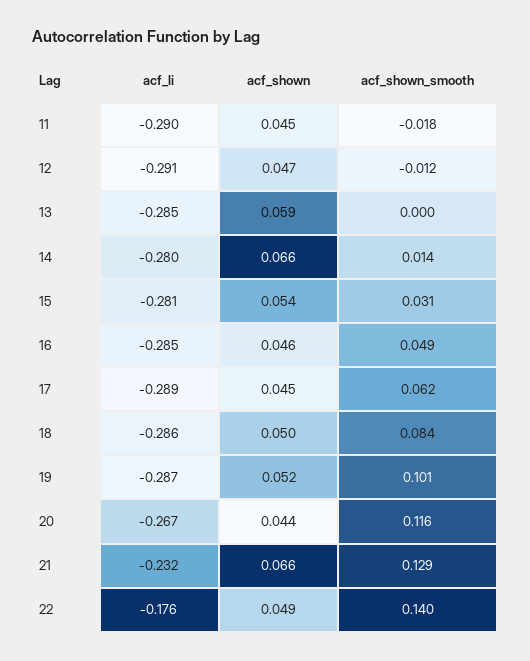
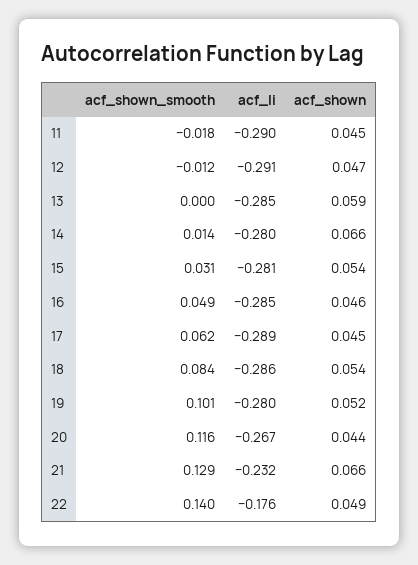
acf_shown, 18: 0.05 -> 0.054
acf_li, 19: -0.287 -> -0.28

